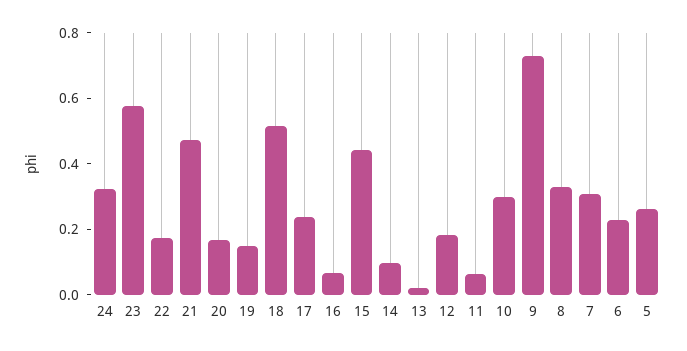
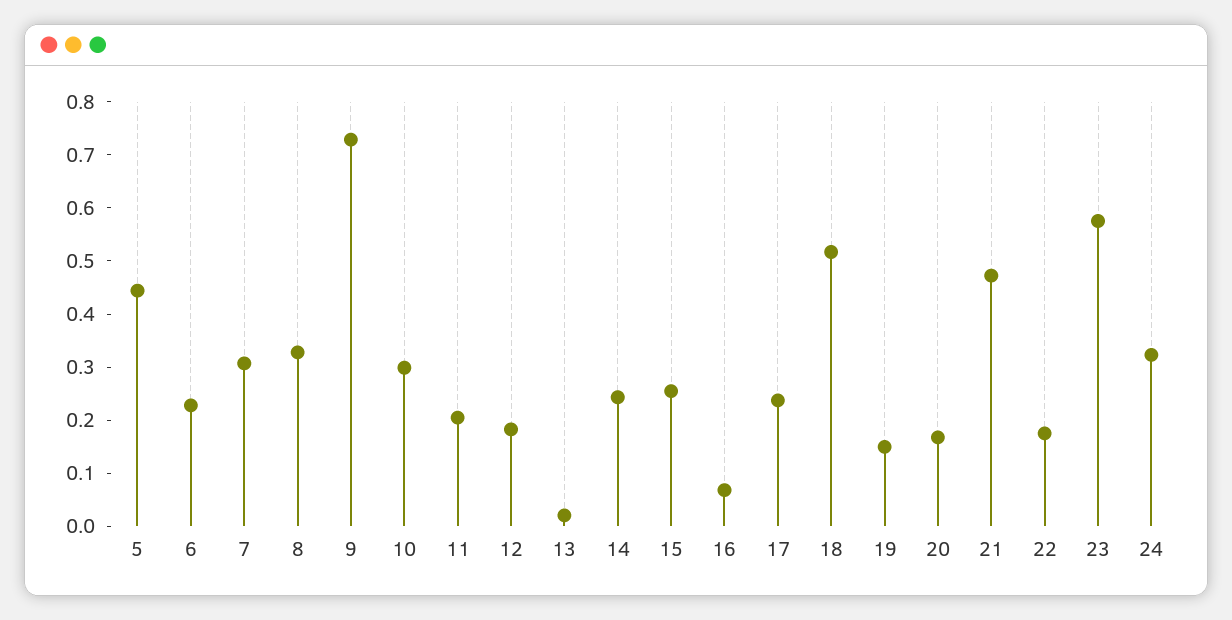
15: 0.45 -> 0.26
14: 0.1 -> 0.24
11: 0.05 -> 0.2
5: 0.25 -> 0.44

